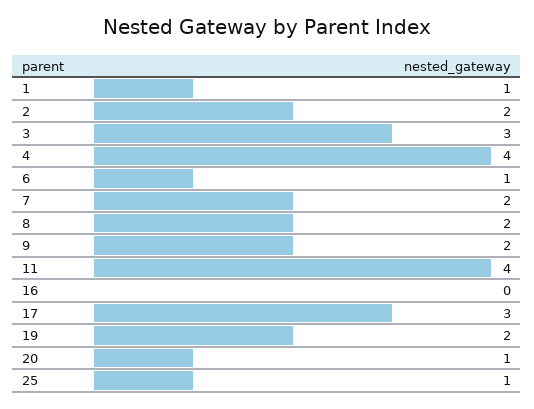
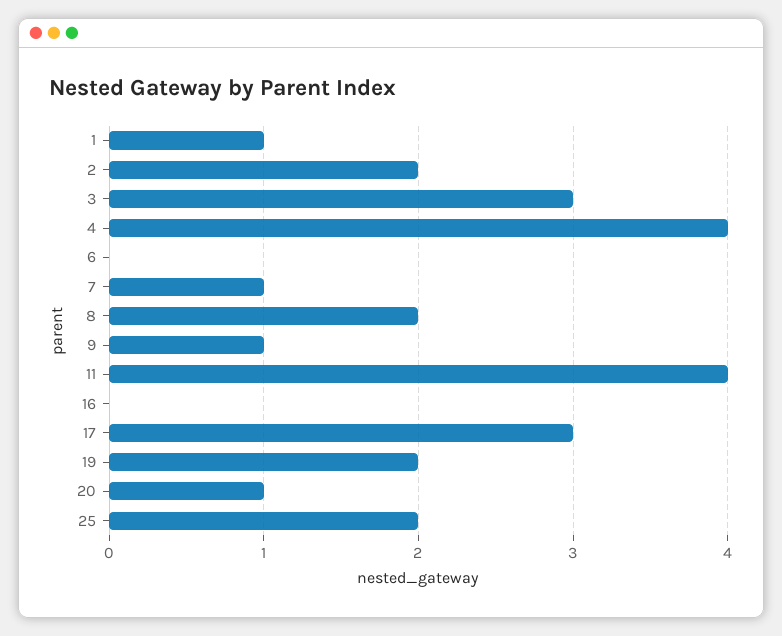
6: 1 -> 0
7: 2 -> 1
9: 2 -> 1
25: 1 -> 2

